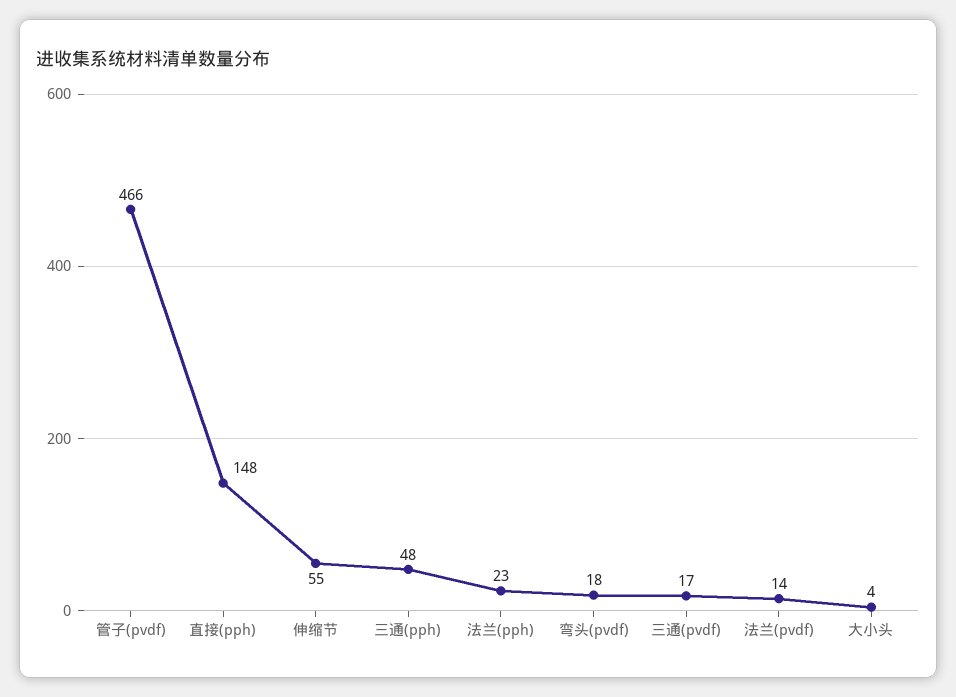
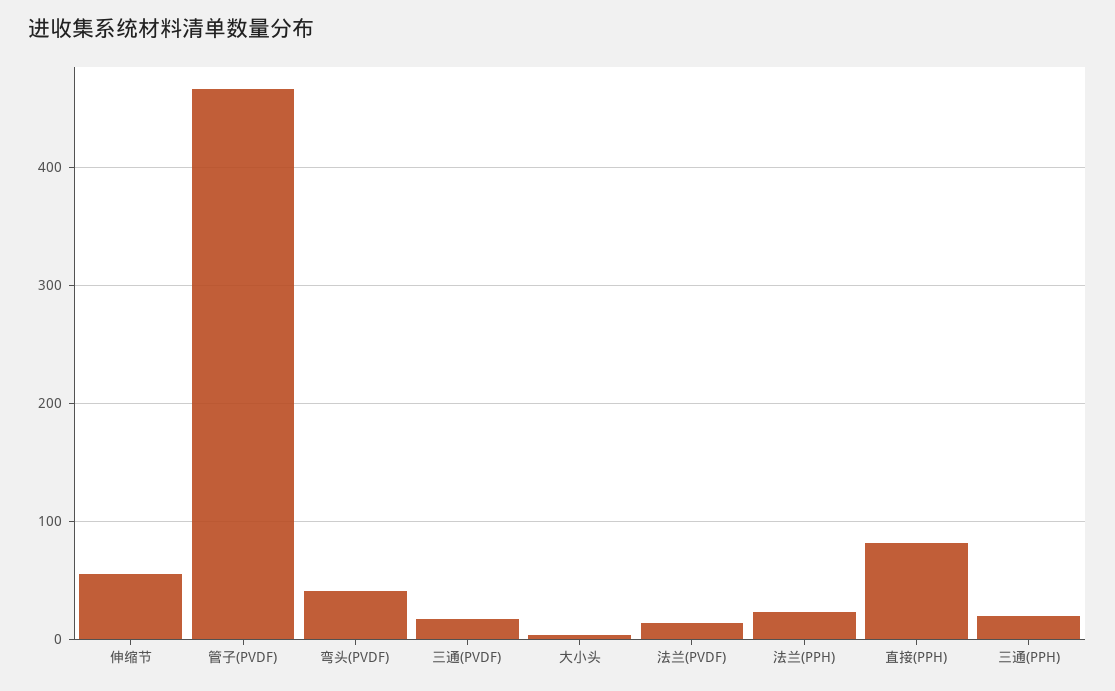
直接(pph): 148 -> 80
三通(pph): 48 -> 20
弯头(pvdf): 18 -> 40

